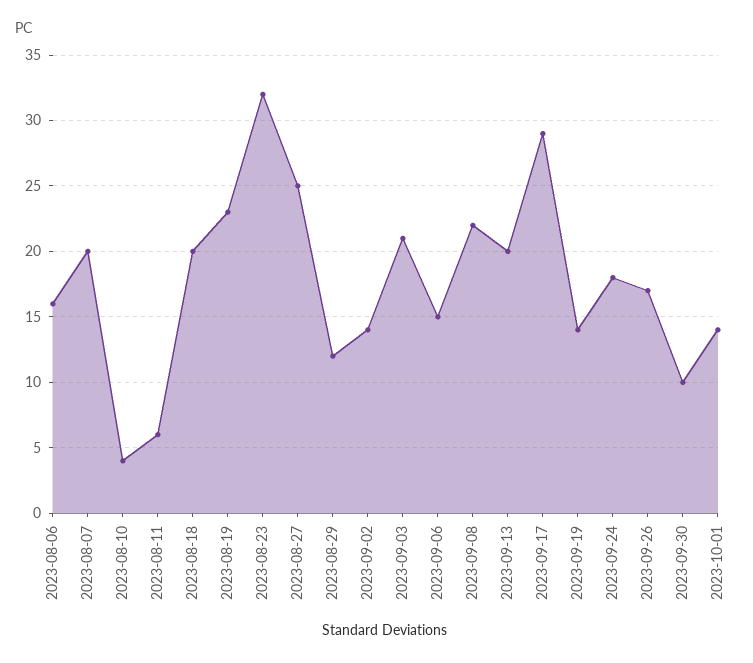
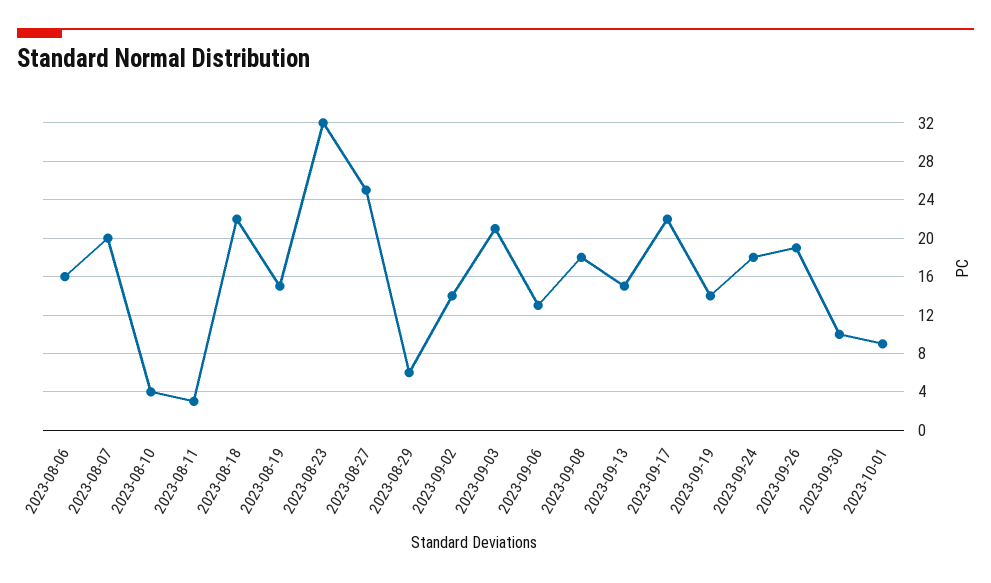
2023-08-11: 6 -> 3
2023-08-18: 20 -> 22
2023-08-19: 23 -> 15
2023-08-29: 12 -> 6
2023-09-06: 15 -> 13
2023-09-08: 22 -> 18
2023-09-13: 20 -> 15
2023-09-17: 29 -> 22
2023-09-26: 17 -> 19
2023-10-01: 14 -> 9

